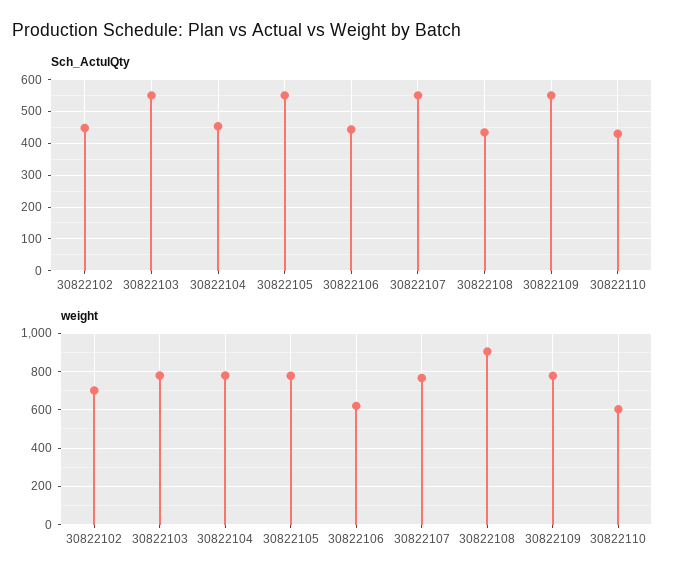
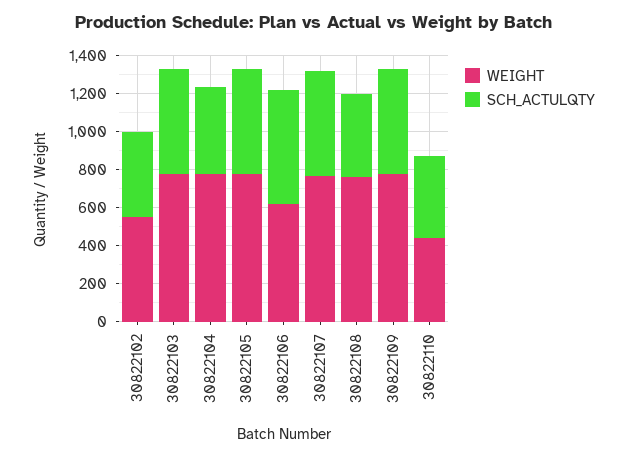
Sch_ActulQty, 30822106: 440 -> 600
weight, 30822102: 700 -> 550
weight, 30822108: 900 -> 750
weight, 30822110: 600 -> 450

